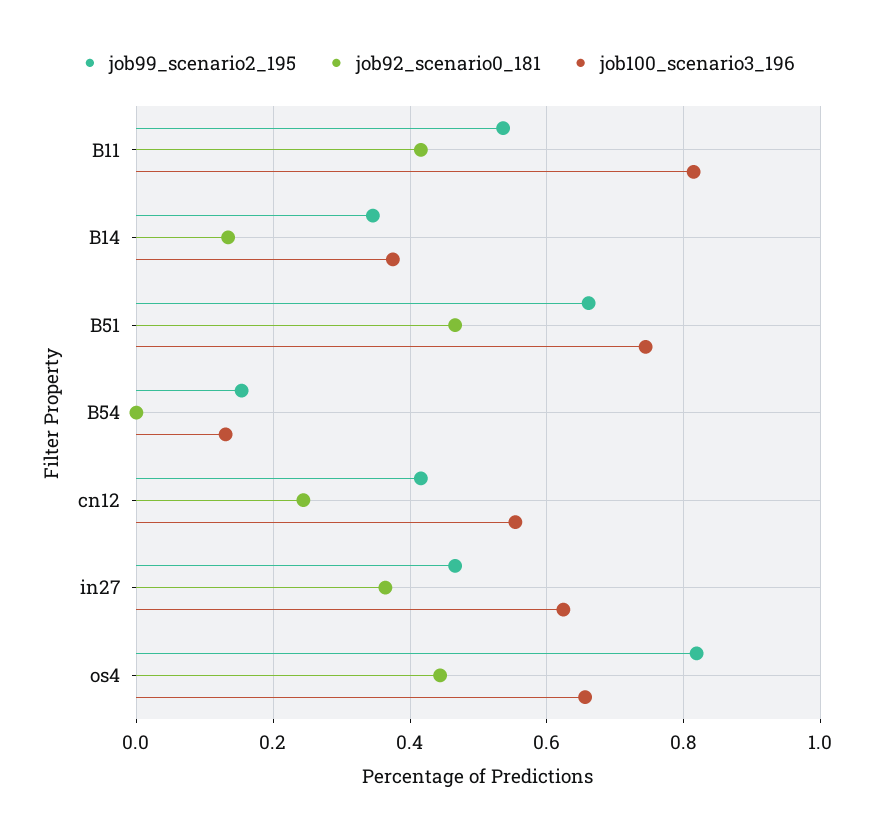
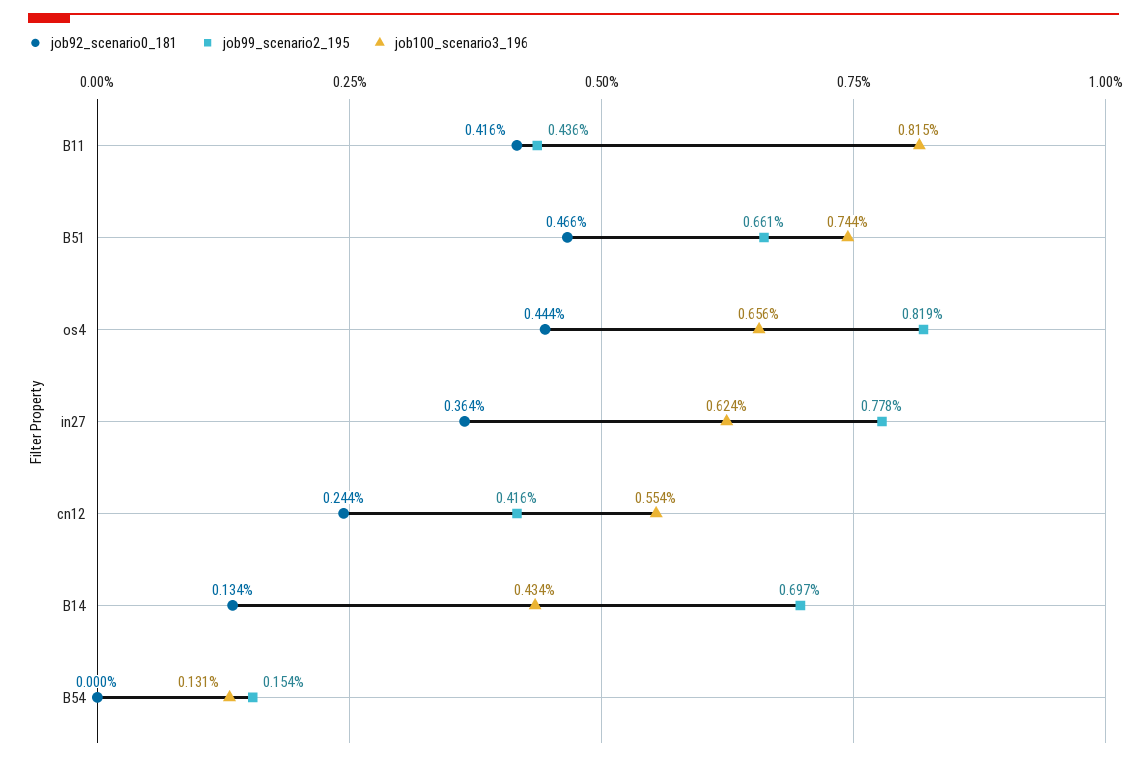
job99_scenario2_195, B11: 0.54 -> 0.436
job99_scenario2_195, B14: 0.34 -> 0.697
job100_scenario3_196, B14: 0.38 -> 0.434
job99_scenario2_195, in27: 0.46 -> 0.778

